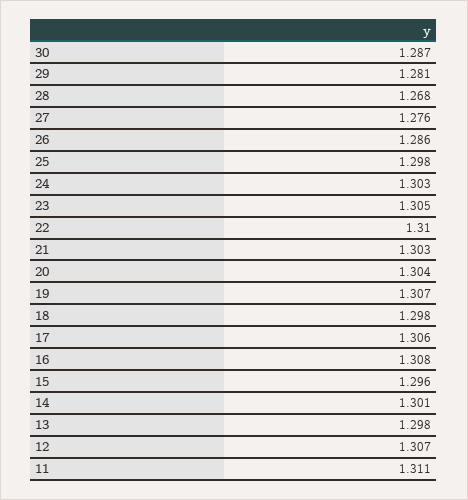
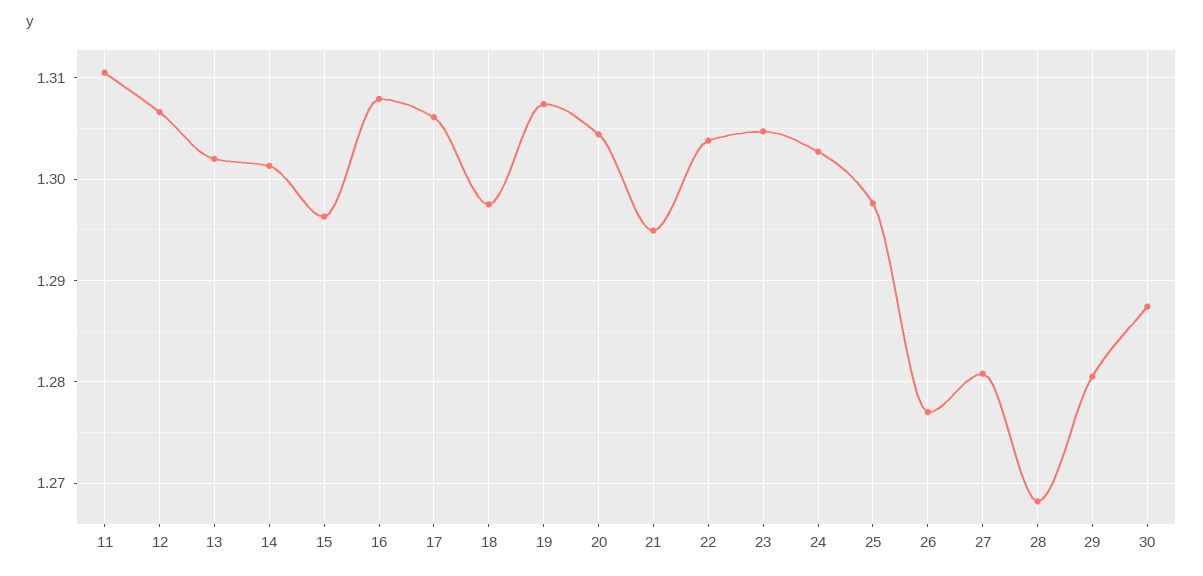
27: 1.276 -> 1.281
26: 1.286 -> 1.277
22: 1.31 -> 1.304
21: 1.303 -> 1.295
13: 1.298 -> 1.302

